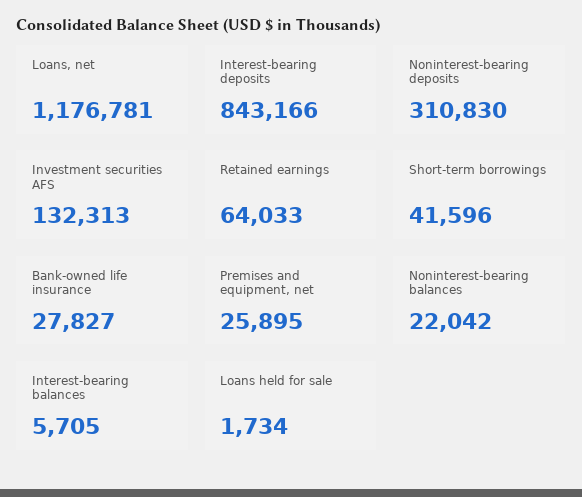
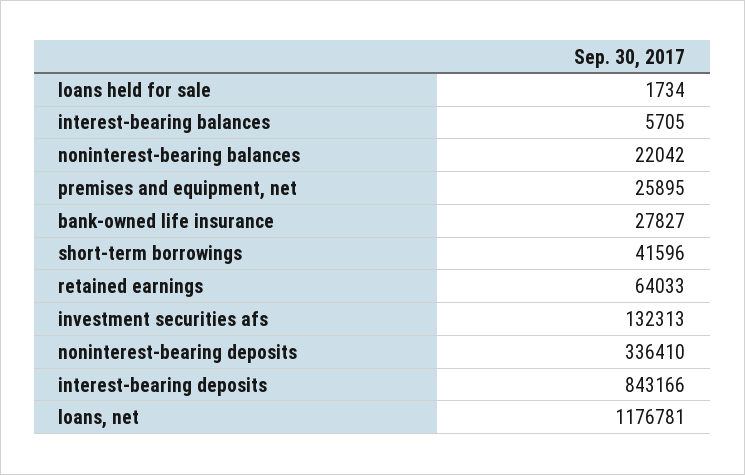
Noninterest-bearing deposits: 310830 -> 336410

